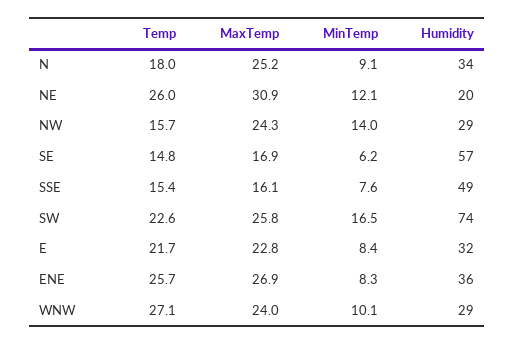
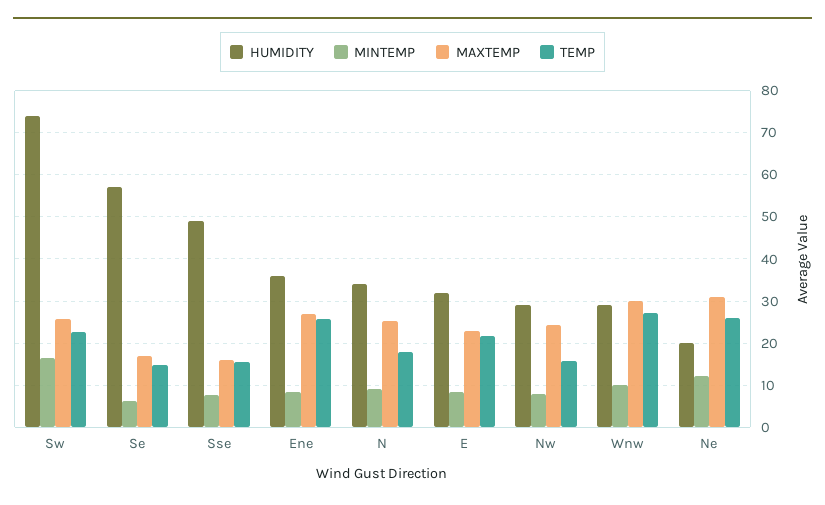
MinTemp, NW: 14 -> 8
MaxTemp, WNW: 24 -> 30

